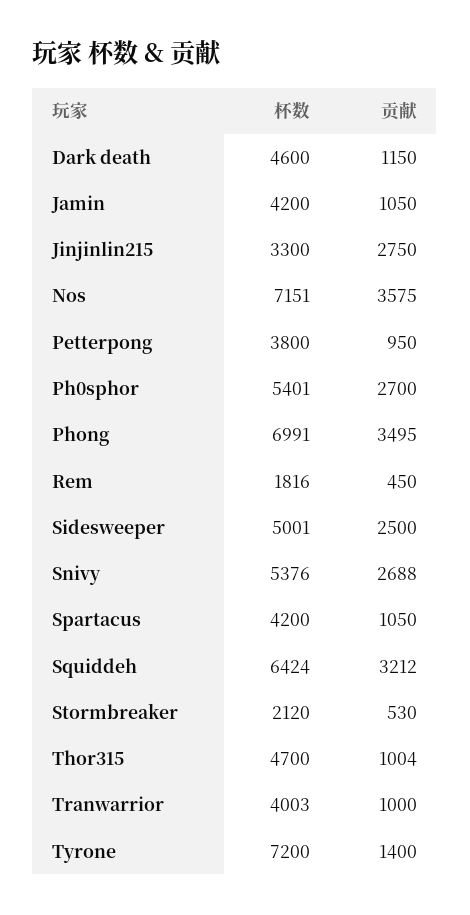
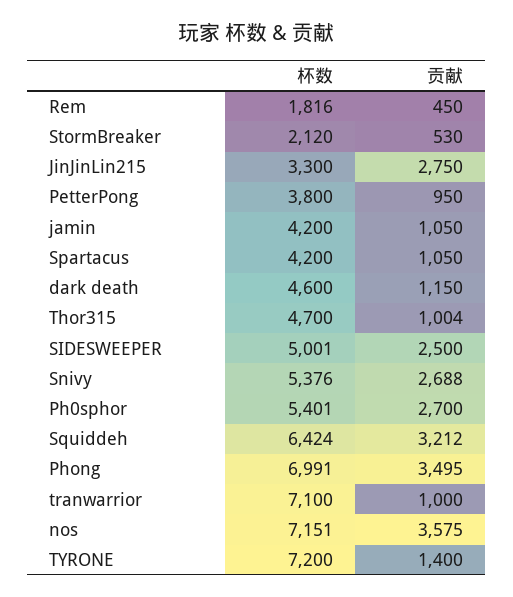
杯数, Tranwarrior: 4003 -> 7100

